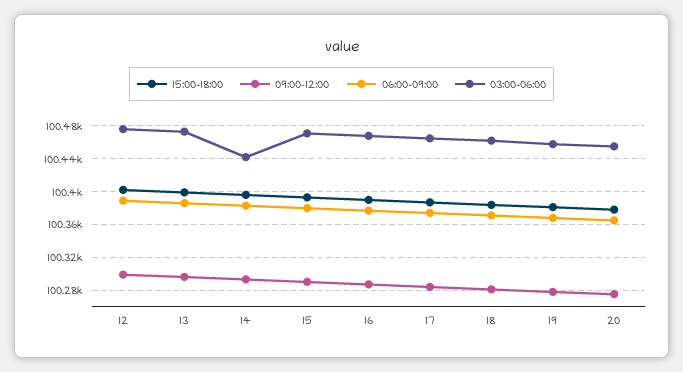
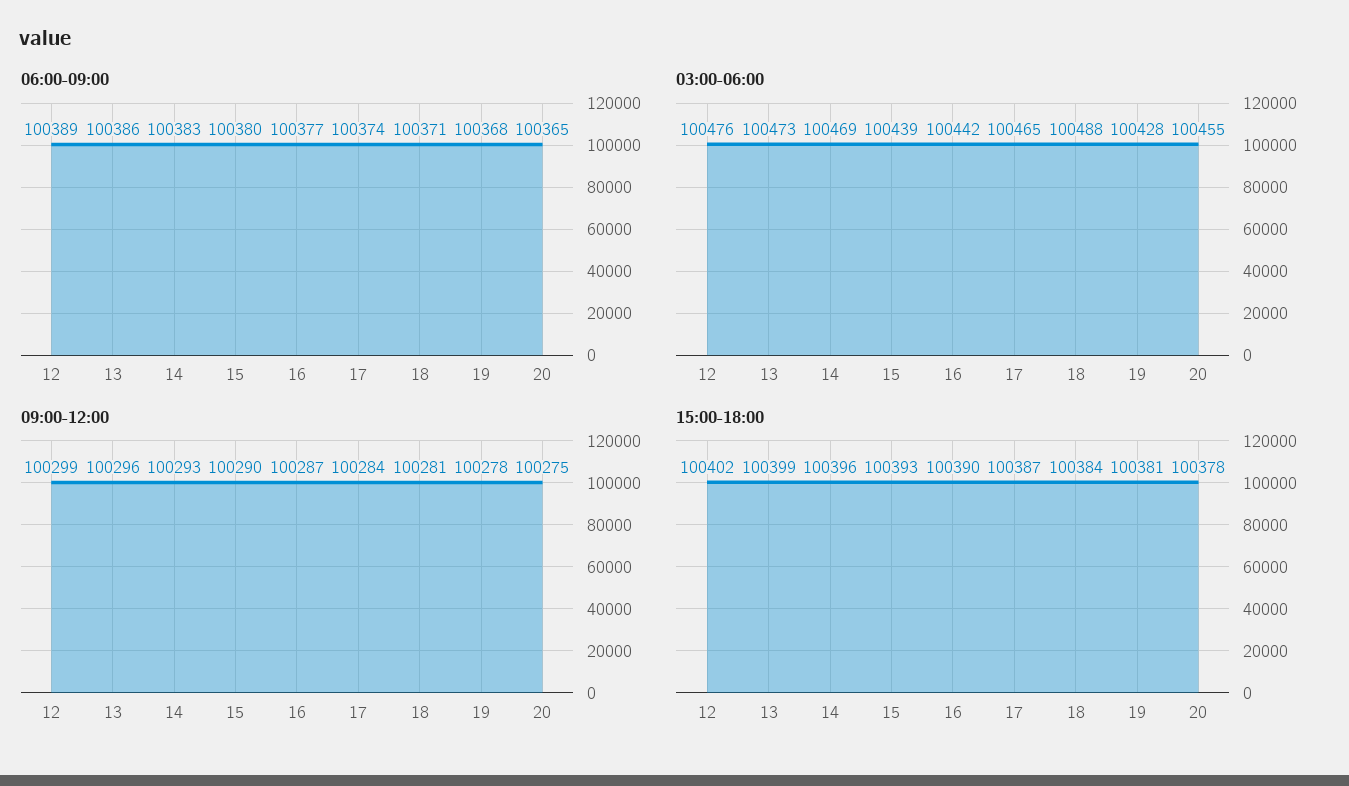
03:00-06:00, 14: 100440 -> 100469
03:00-06:00, 15: 100470 -> 100439
03:00-06:00, 16: 100470 -> 100442
03:00-06:00, 18: 100460 -> 100488
03:00-06:00, 19: 100460 -> 100428

